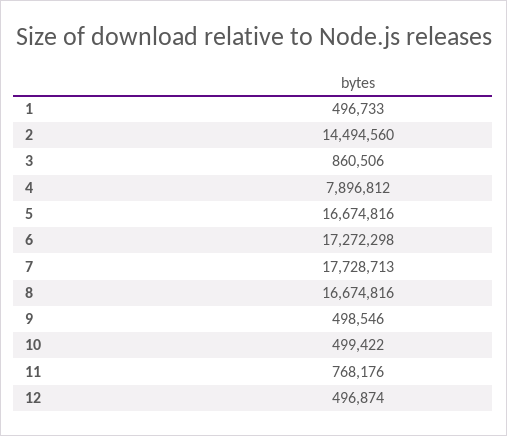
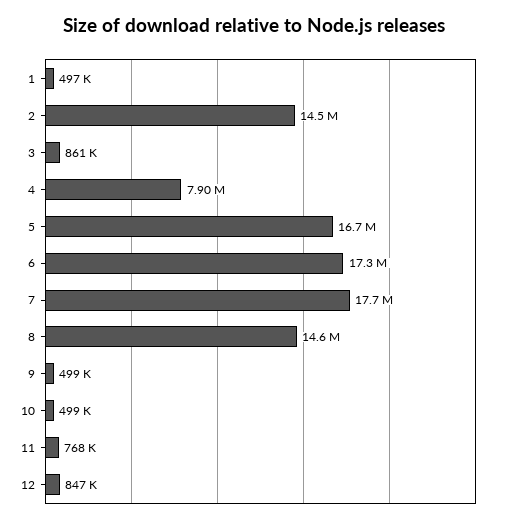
8: 16674816 -> 14600000
12: 496874 -> 847000

